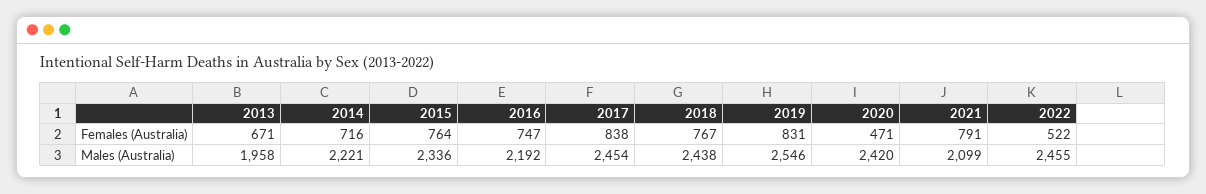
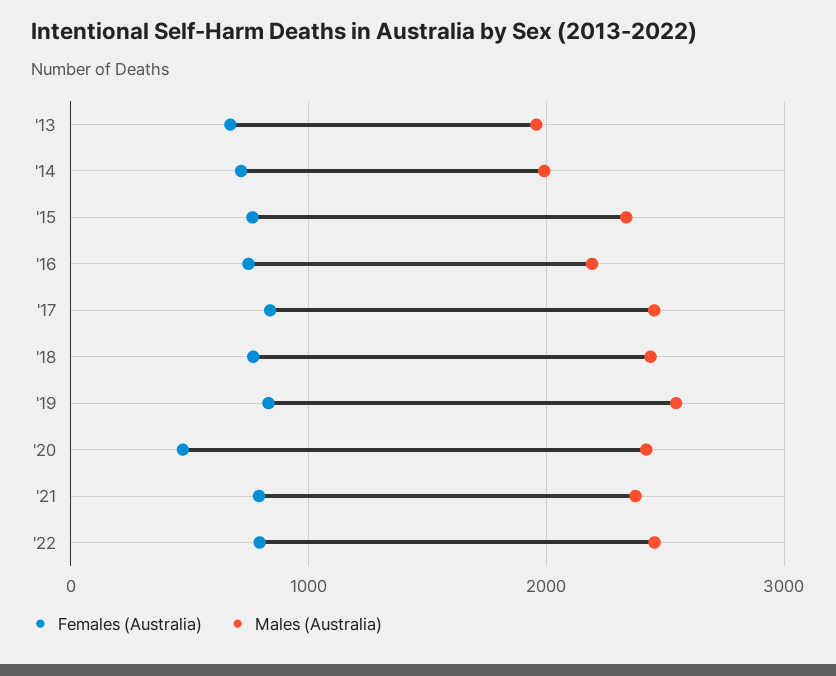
Females (Australia), 2022: 522 -> 800
Males (Australia), 2014: 2221 -> 2000
Males (Australia), 2021: 2099 -> 2400

